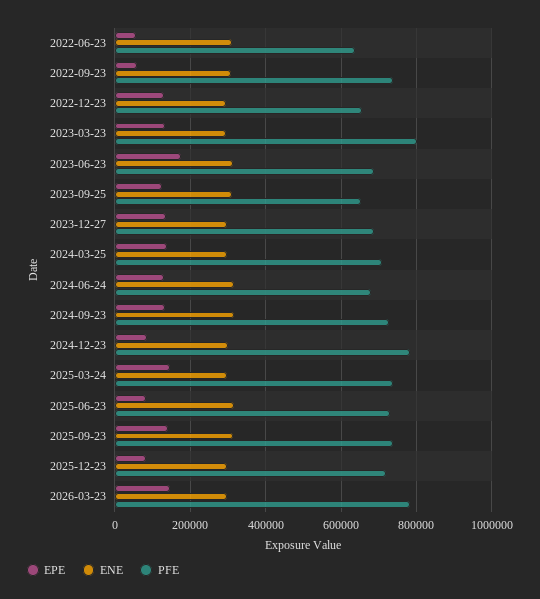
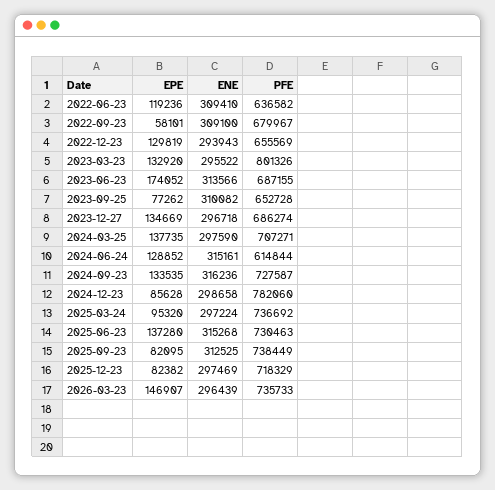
EPE, 2022-06-23: 60000 -> 119236
PFE, 2022-09-23: 740000 -> 679967
EPE, 2023-09-25: 120000 -> 77262
PFE, 2024-06-24: 680000 -> 614844
EPE, 2025-03-24: 140000 -> 95320
EPE, 2025-06-23: 80000 -> 137280
EPE, 2025-09-23: 140000 -> 82095
PFE, 2026-03-23: 780000 -> 735733

